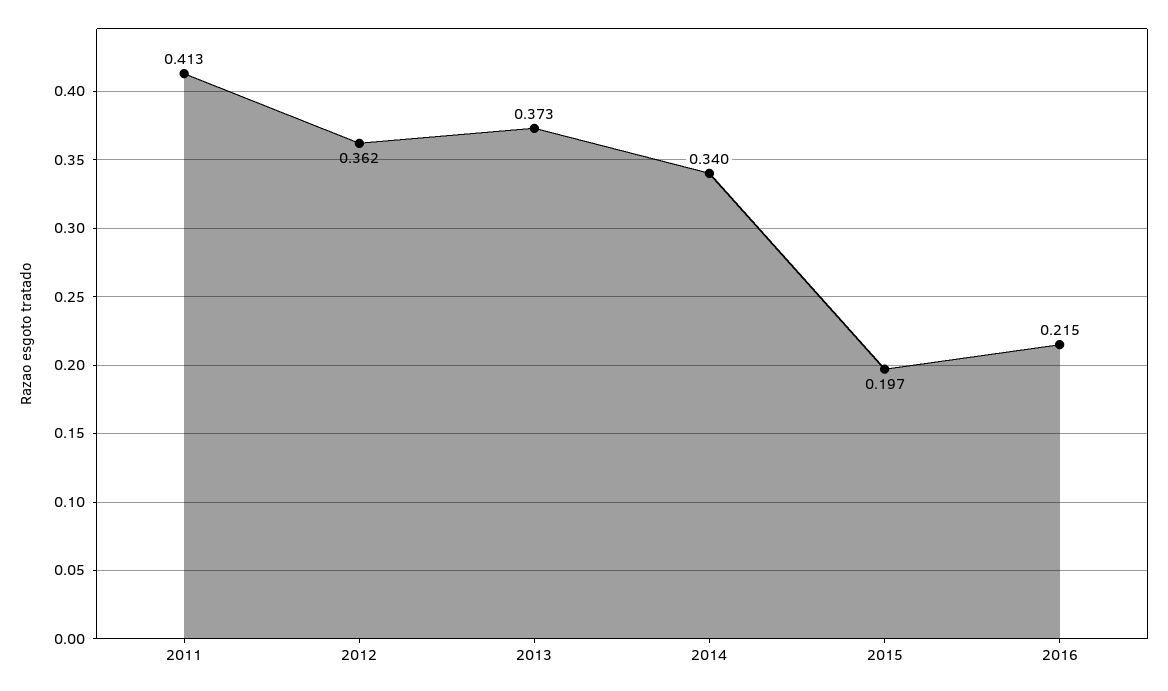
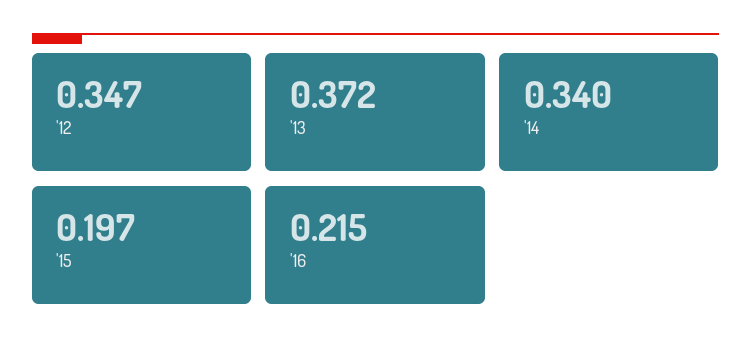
2011: 0.413 -> none
2012: 0.362 -> 0.347
2013: 0.373 -> 0.372

